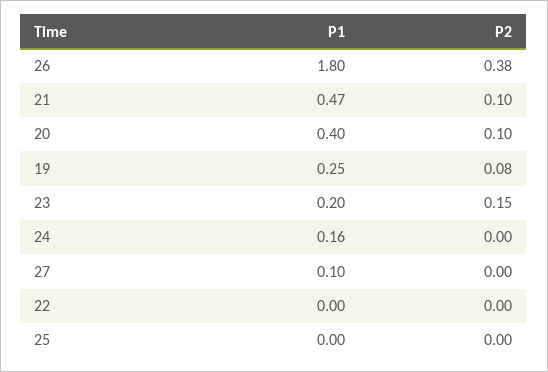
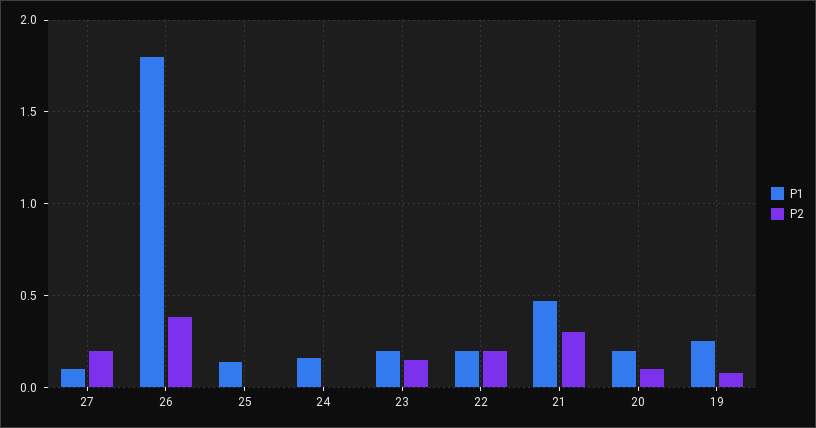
P2, 21: 0.1 -> 0.3
P1, 20: 0.4 -> 0.2
P2, 27: 0 -> 0.2
P1, 22: 0 -> 0.2
P2, 22: 0 -> 0.2
P1, 25: 0 -> 0.15

